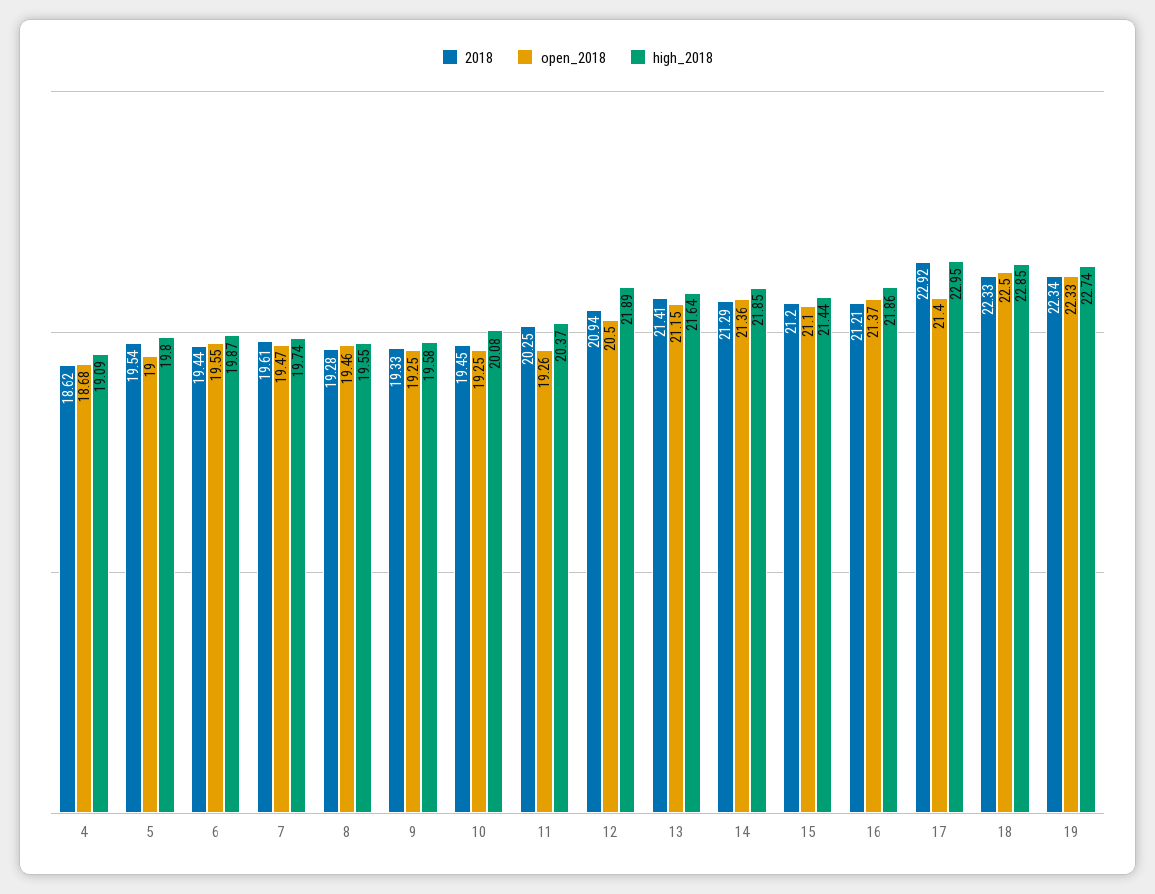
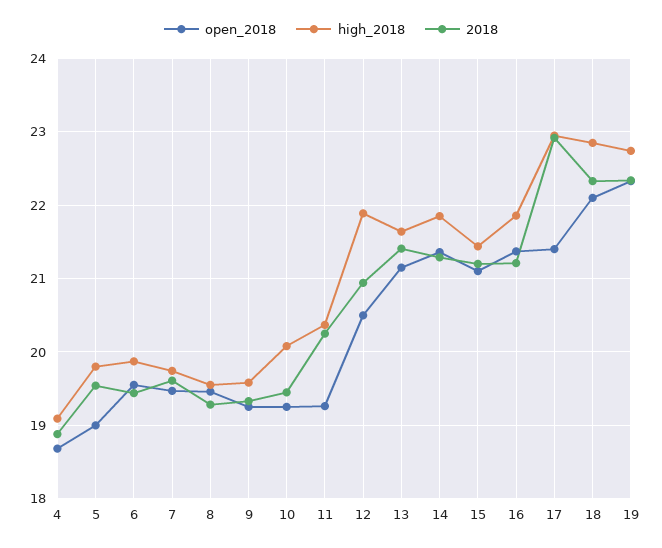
2018, 4: 18.62 -> 18.9
open_2018, 18: 22.5 -> 22.1

